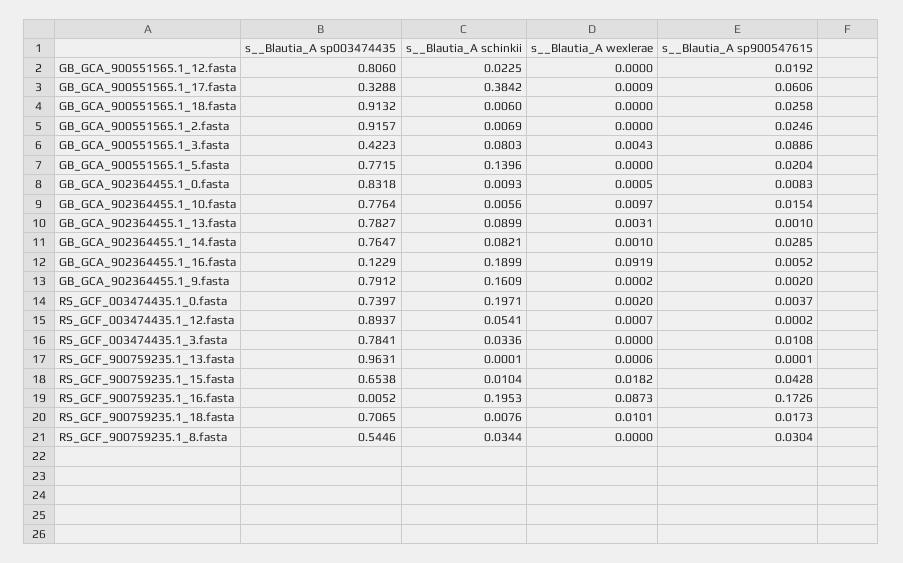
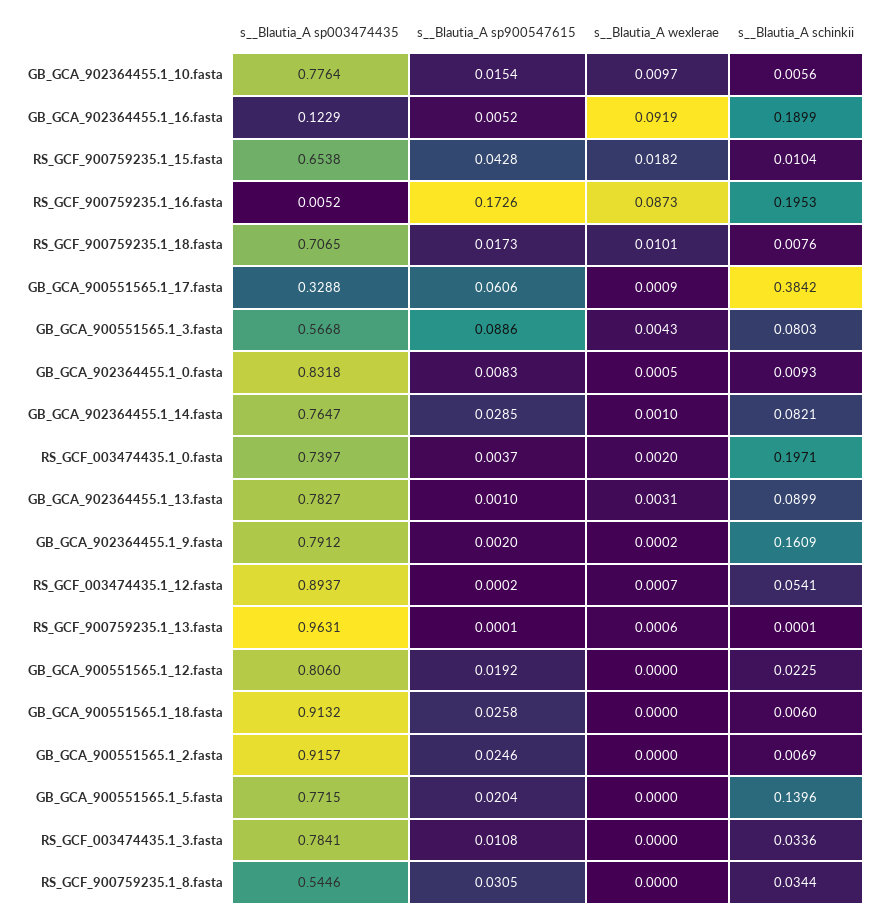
s__Blautia_A sp003474435, GB_GCA_900551565.1_3.fasta: 0.4223 -> 0.5668
s__Blautia_A sp900547615, RS_GCF_900759235.1_8.fasta: 0.0304 -> 0.0305

